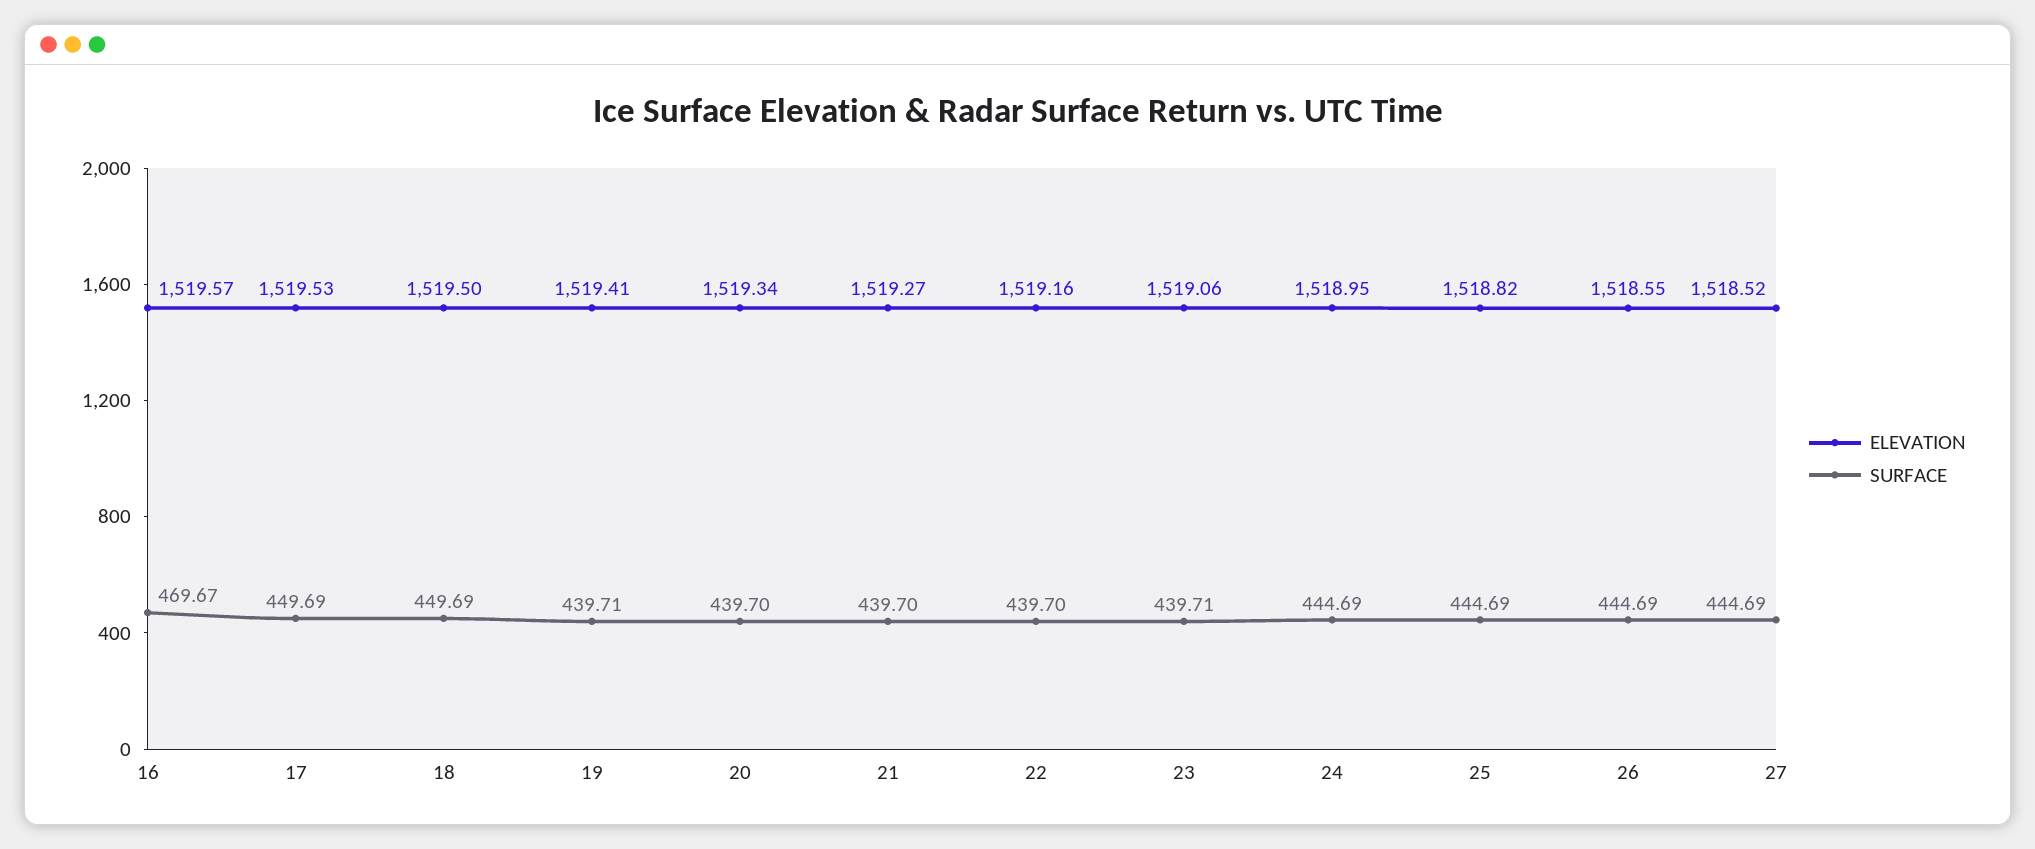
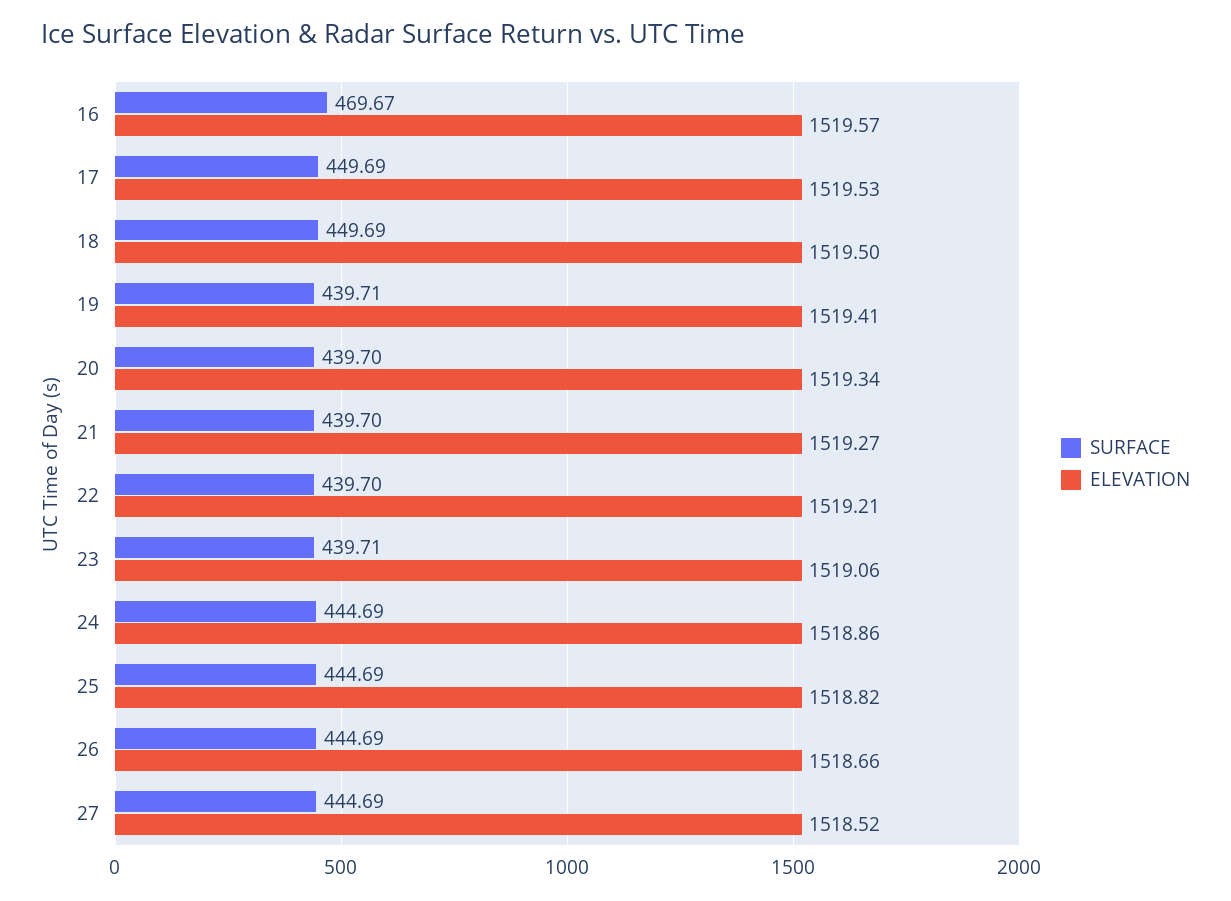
ELEVATION, 22: 1519.16 -> 1519.21
ELEVATION, 24: 1518.95 -> 1518.86
ELEVATION, 26: 1518.55 -> 1518.66

